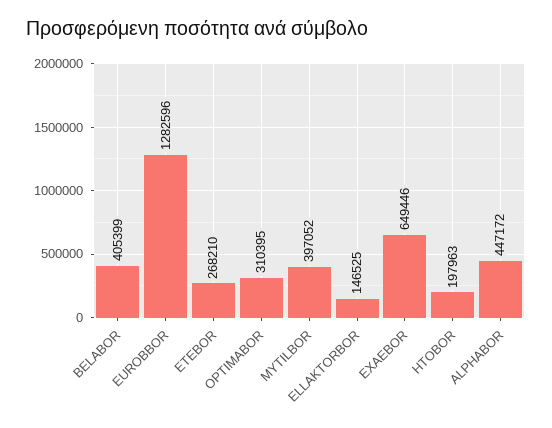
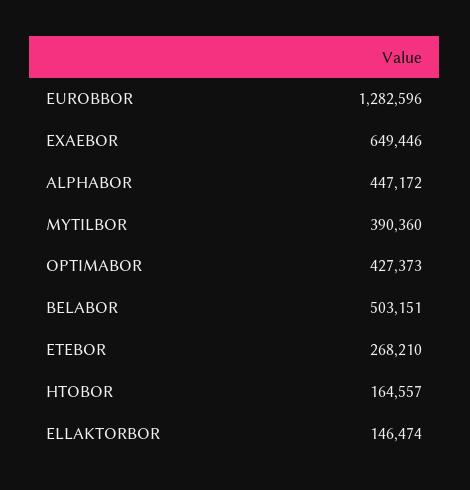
BELABOR: 405399 -> 503151
OPTIMABOR: 310395 -> 427373
MYTILBOR: 397052 -> 390360
ELLAKTORBOR: 146525 -> 146474
HTOBOR: 197963 -> 164557

